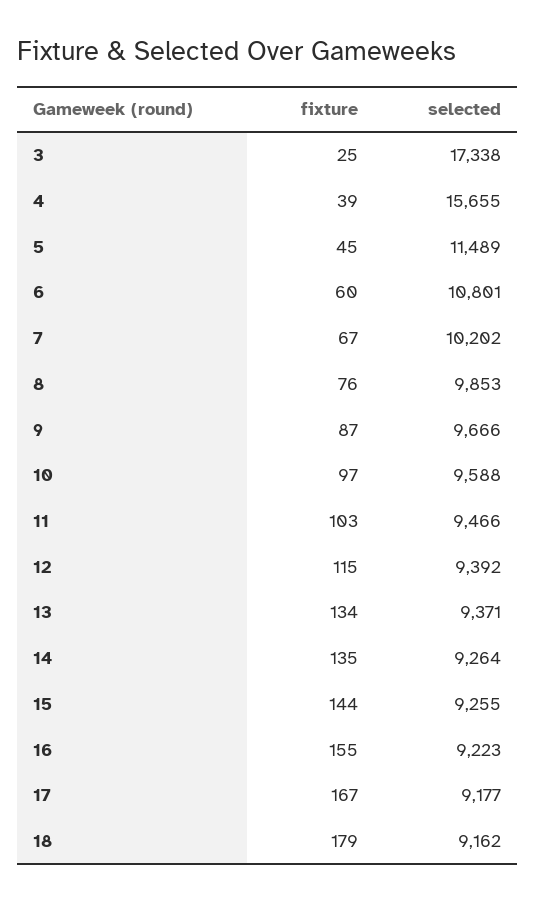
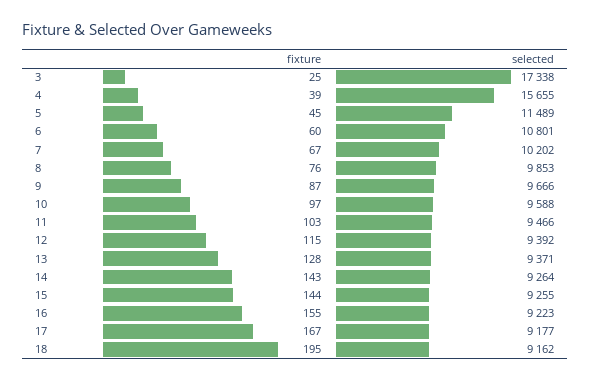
fixture, 13: 134 -> 128
fixture, 14: 135 -> 143
fixture, 18: 179 -> 195

